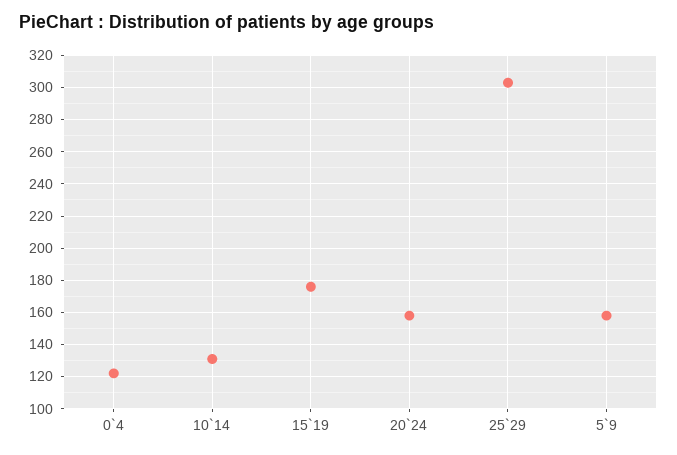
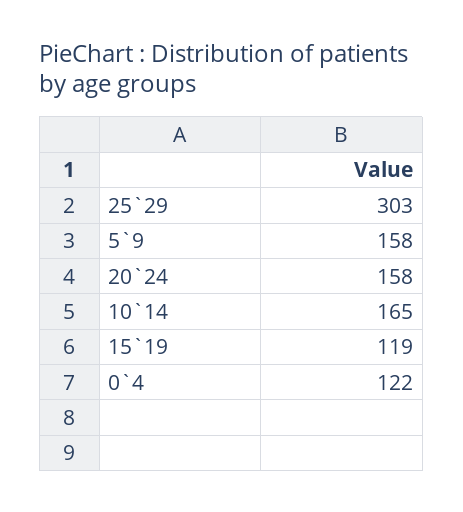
10`14: 130 -> 165
15`19: 175 -> 119

